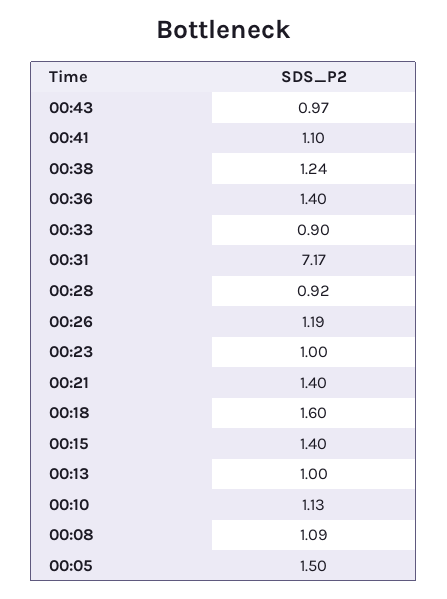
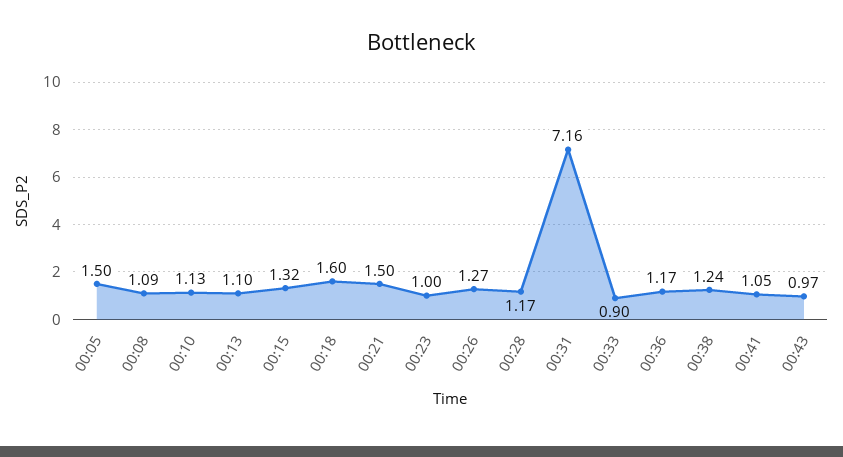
00:41: 1.1 -> 1.05
00:36: 1.4 -> 1.17
00:31: 7.17 -> 7.16
00:28: 0.92 -> 1.17
00:26: 1.19 -> 1.27
00:21: 1.4 -> 1.5
00:15: 1.4 -> 1.32
00:13: 1 -> 1.1

